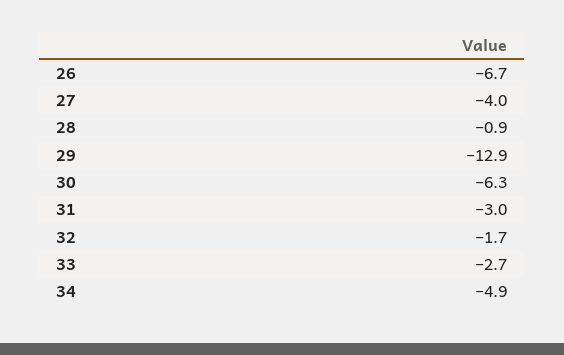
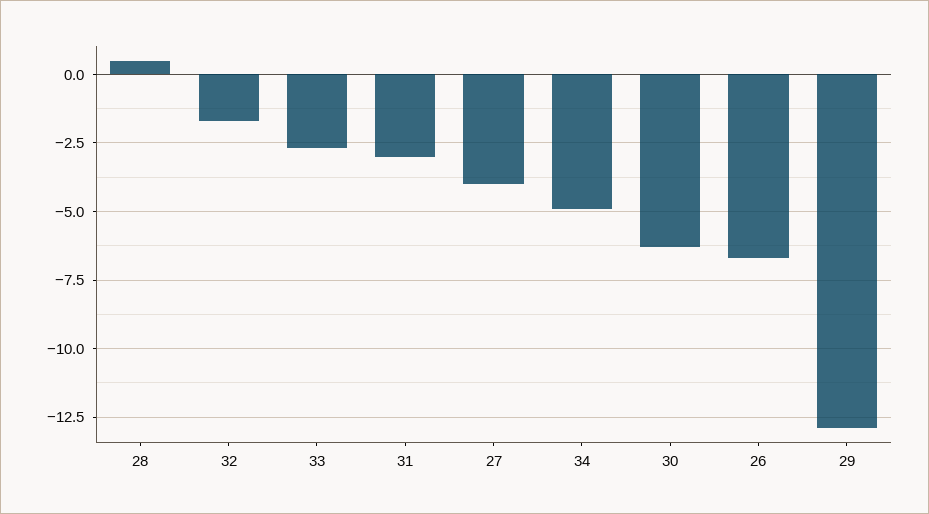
28: -0.9 -> 0.5

